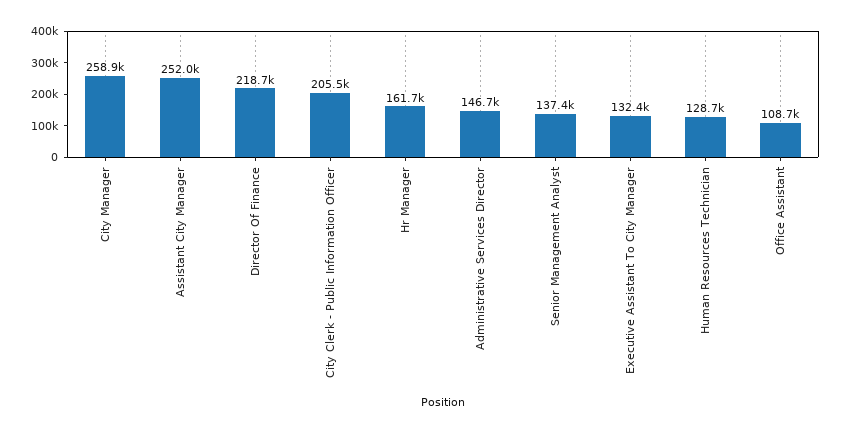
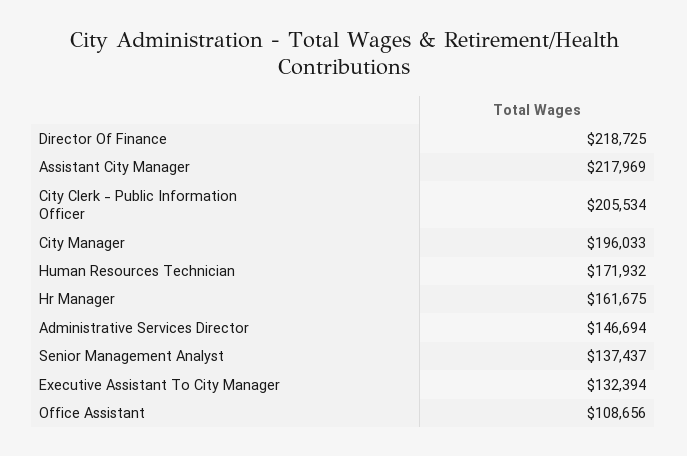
City Manager: 258900 -> 196033
Assistant City Manager: 252000 -> 217969
Human Resources Technician: 128700 -> 171932

